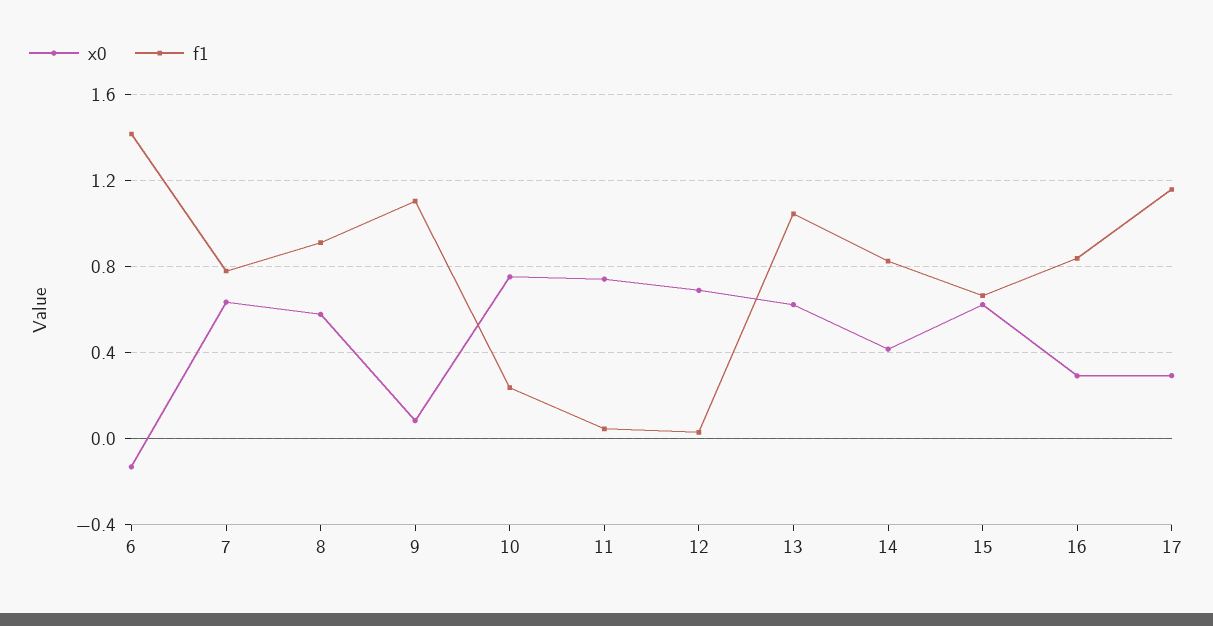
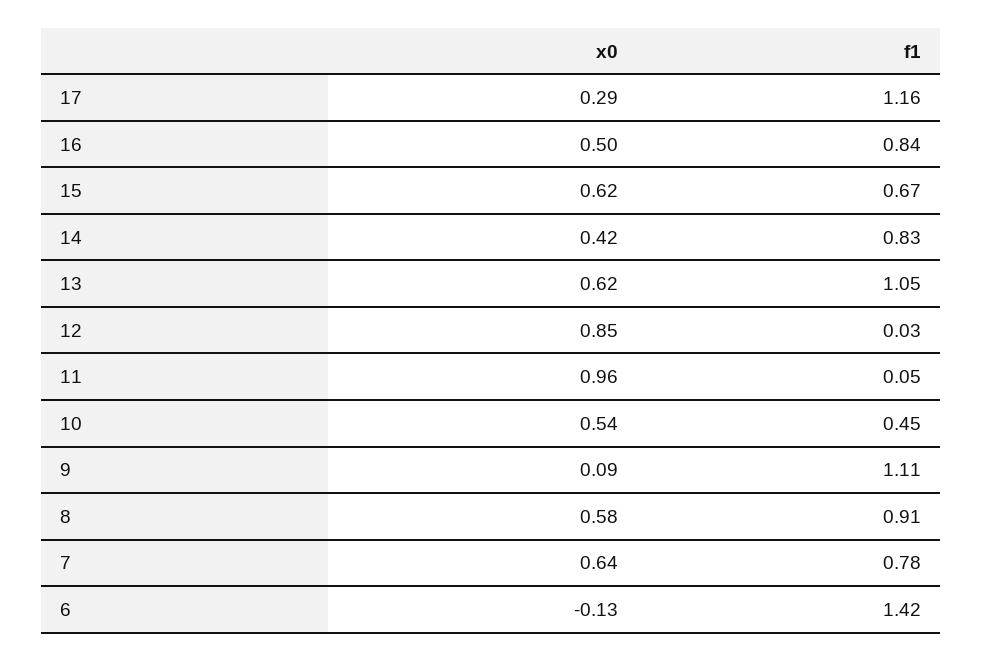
x0, 10: 0.75 -> 0.54
f1, 10: 0.25 -> 0.45
x0, 11: 0.75 -> 0.96
x0, 12: 0.7 -> 0.85
x0, 16: 0.3 -> 0.5

